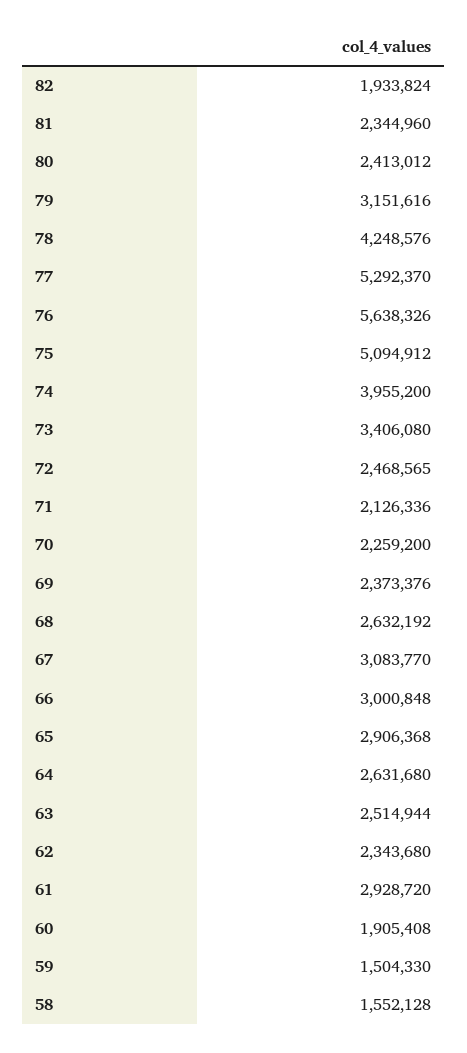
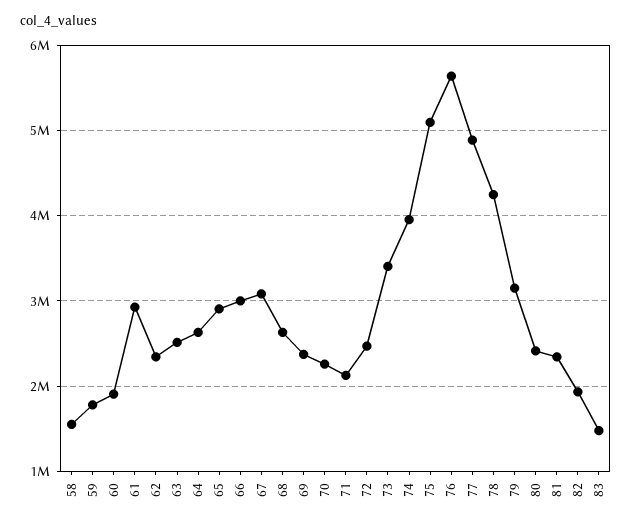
77: 5292370 -> 4900000
59: 1504330 -> 1800000
83: none -> 1500000

